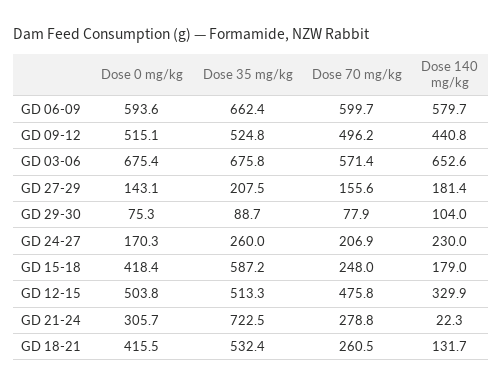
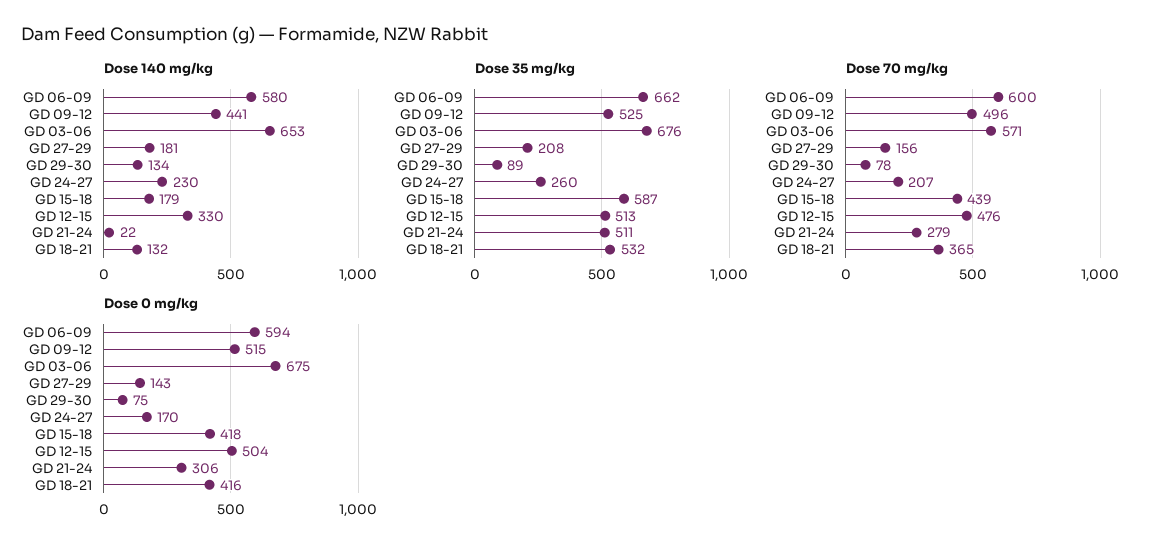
Dose 140 mg/kg, GD 29-30: 104 -> 134
Dose 70 mg/kg, GD 15-18: 248 -> 439
Dose 35 mg/kg, GD 21-24: 722.5 -> 511
Dose 70 mg/kg, GD 18-21: 260.5 -> 365

